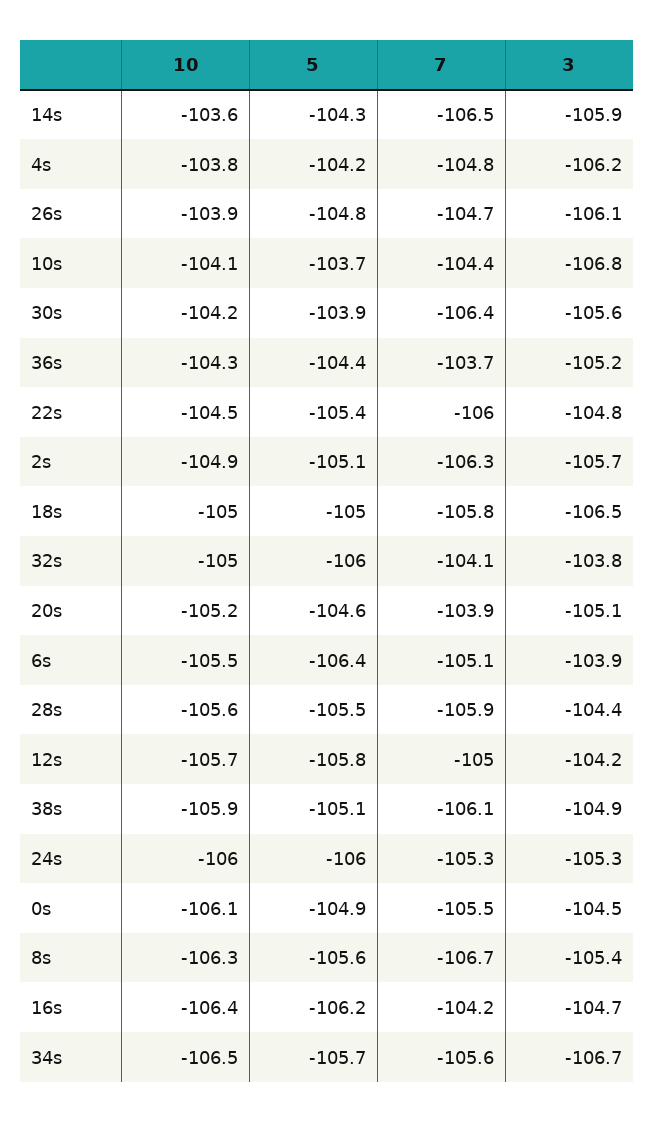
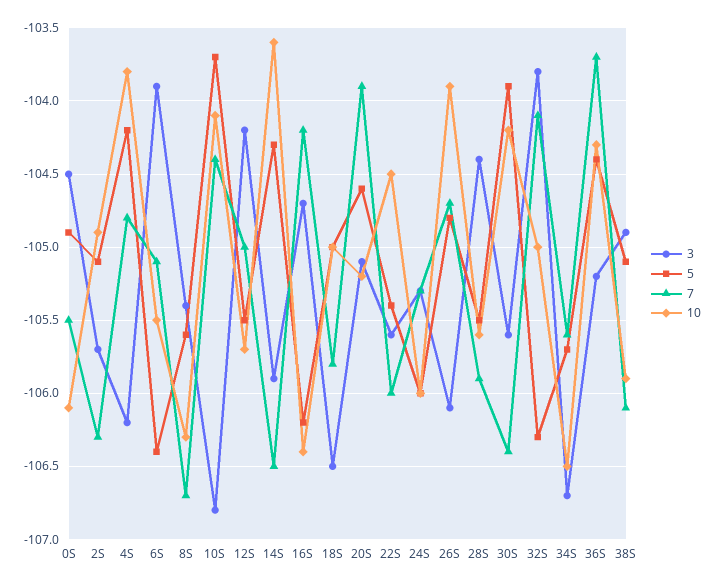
3, 22s: -104.8 -> -105.6
5, 32s: -106 -> -106.3
5, 12s: -105.8 -> -105.5

